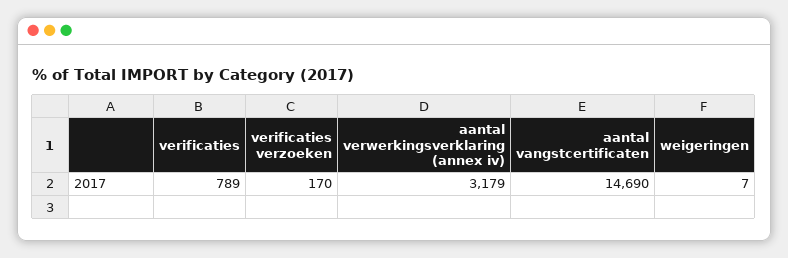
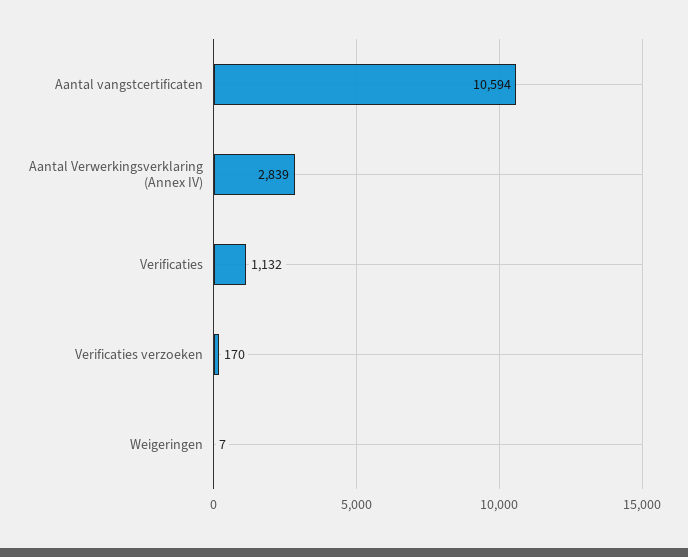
verificaties: 789 -> 1132
aantal verwerkingsverklaring (annex iv): 3179 -> 2839
aantal vangstcertificaten: 14690 -> 10594

